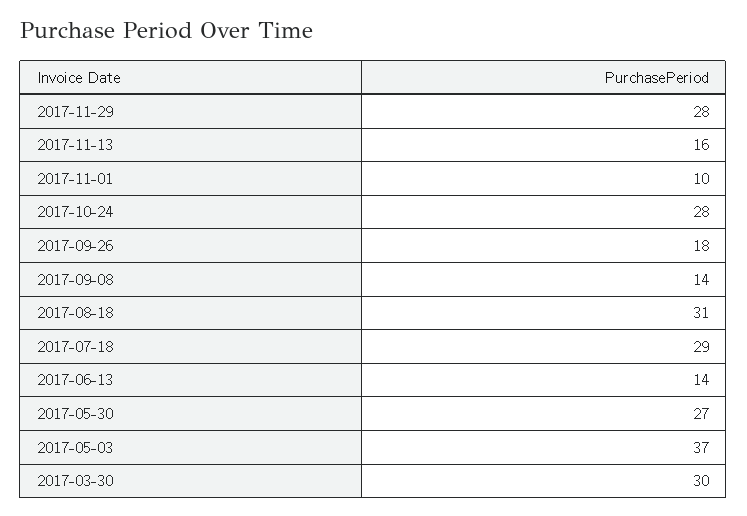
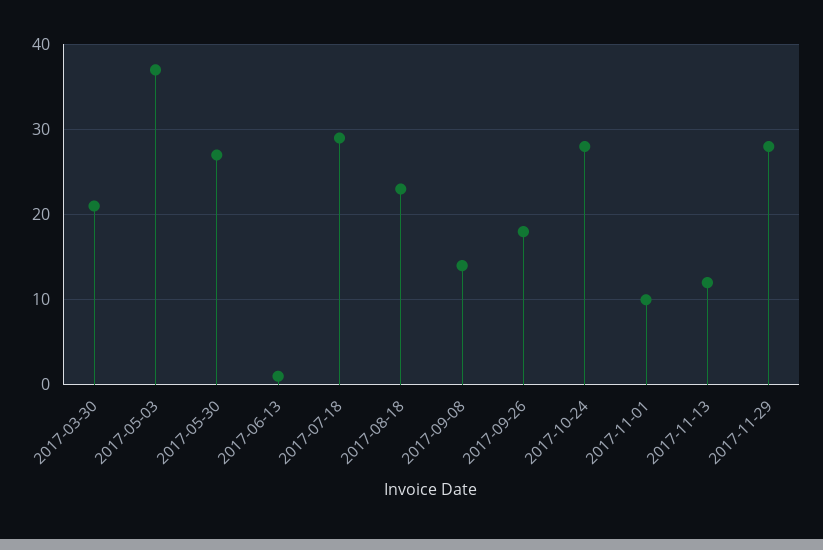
2017-11-13: 16 -> 12
2017-08-18: 31 -> 23
2017-06-13: 14 -> 1
2017-03-30: 30 -> 21

